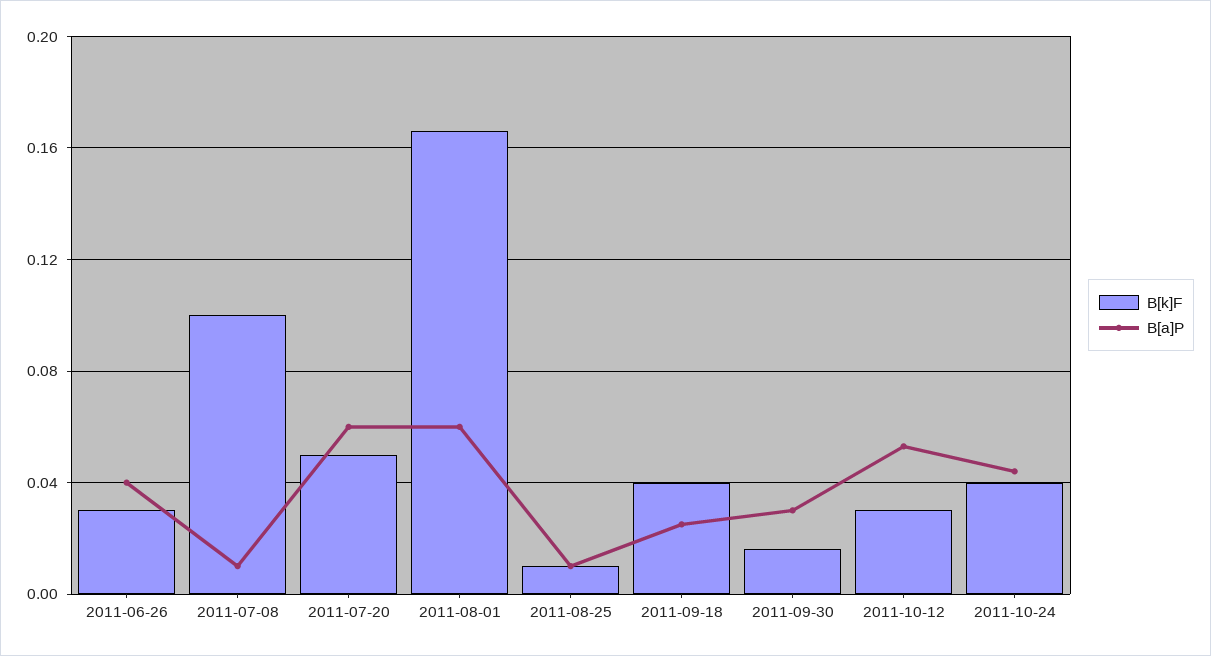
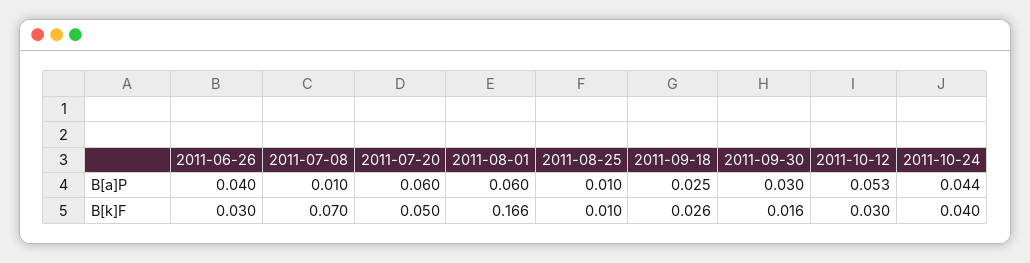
B[k]F, 2011-07-08: 0.1 -> 0.07
B[k]F, 2011-09-18: 0.04 -> 0.026

